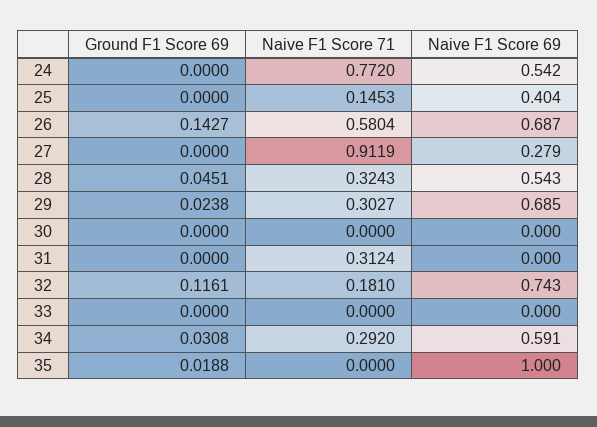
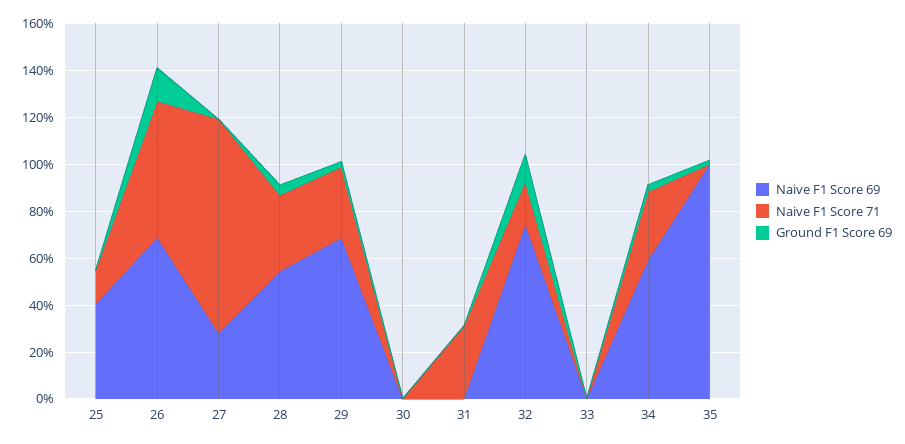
Ground F1 Score 69, 24: 0 -> none
Naive F1 Score 71, 24: 0.772 -> none
Naive F1 Score 69, 24: 0.542 -> none

